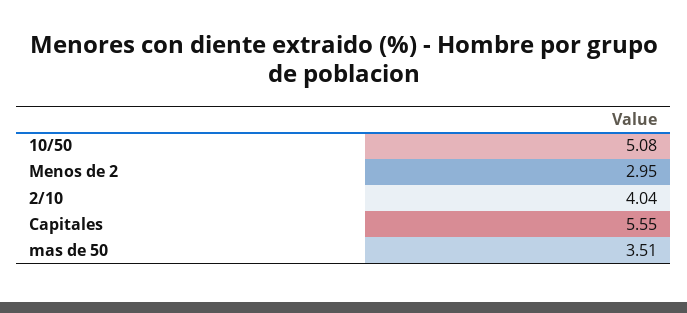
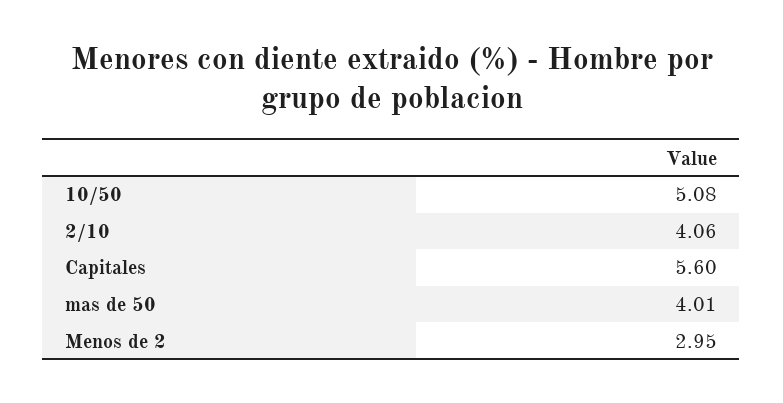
2/10: 4.04 -> 4.06
Capitales: 5.55 -> 5.6
mas de 50: 3.51 -> 4.01

